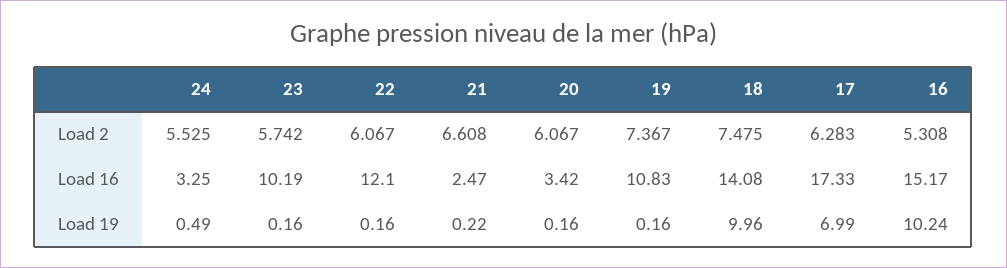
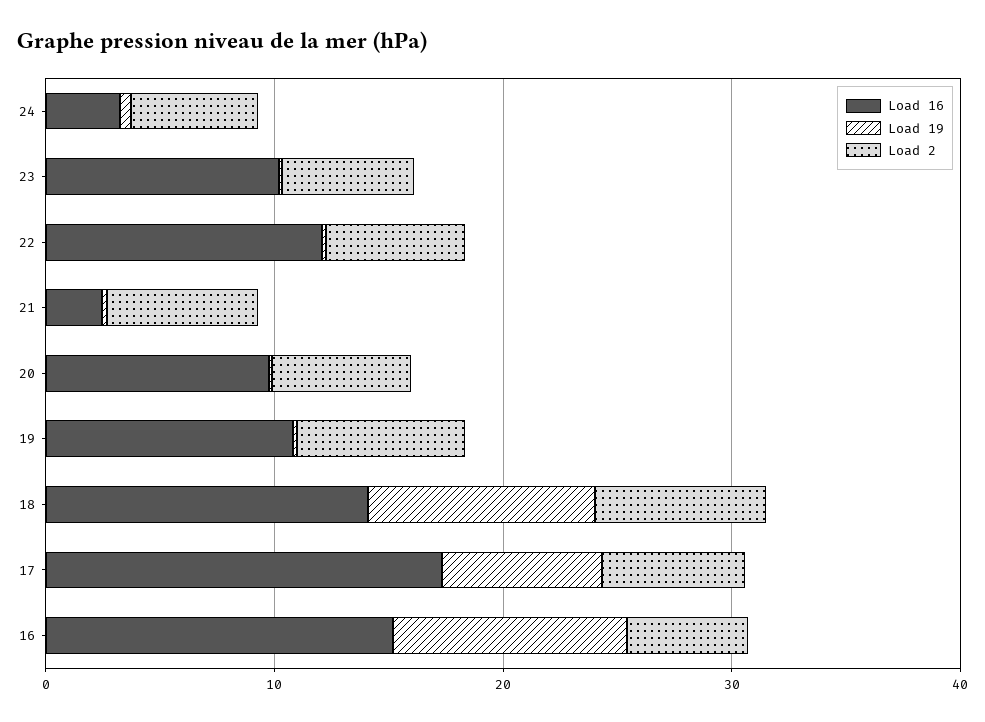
Load 16, 20: 3.42 -> 10

